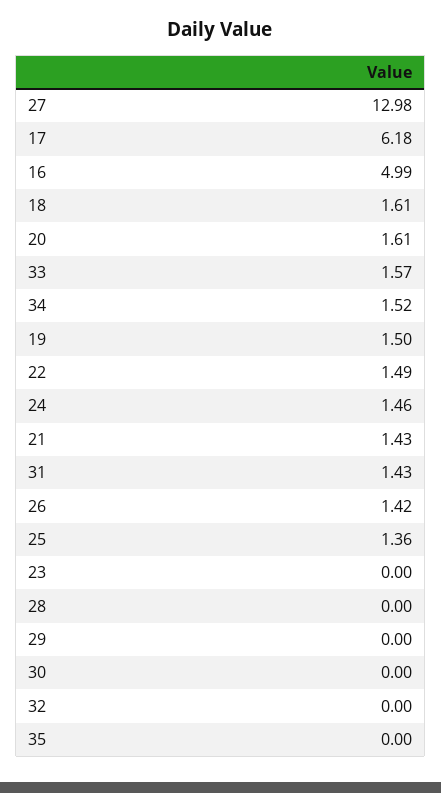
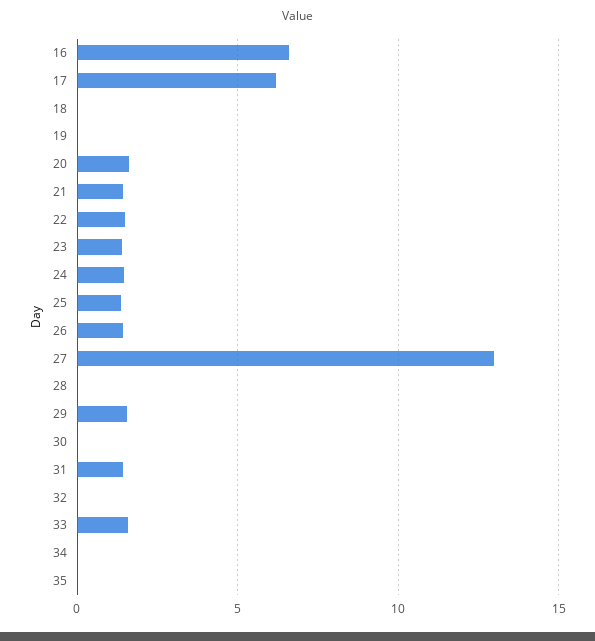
16: 4.99 -> 6.5
18: 1.61 -> 0
34: 1.52 -> 0
19: 1.5 -> 0
23: 0 -> 1.5
29: 0 -> 1.5

